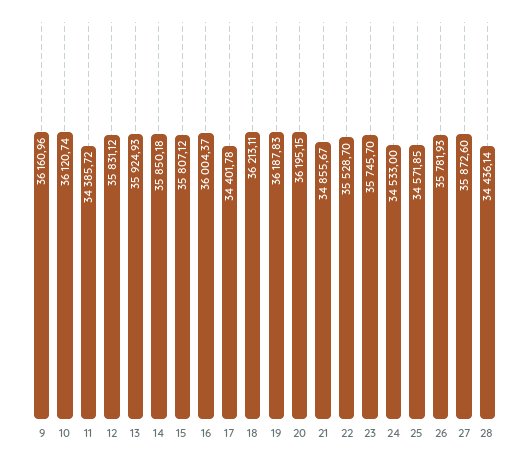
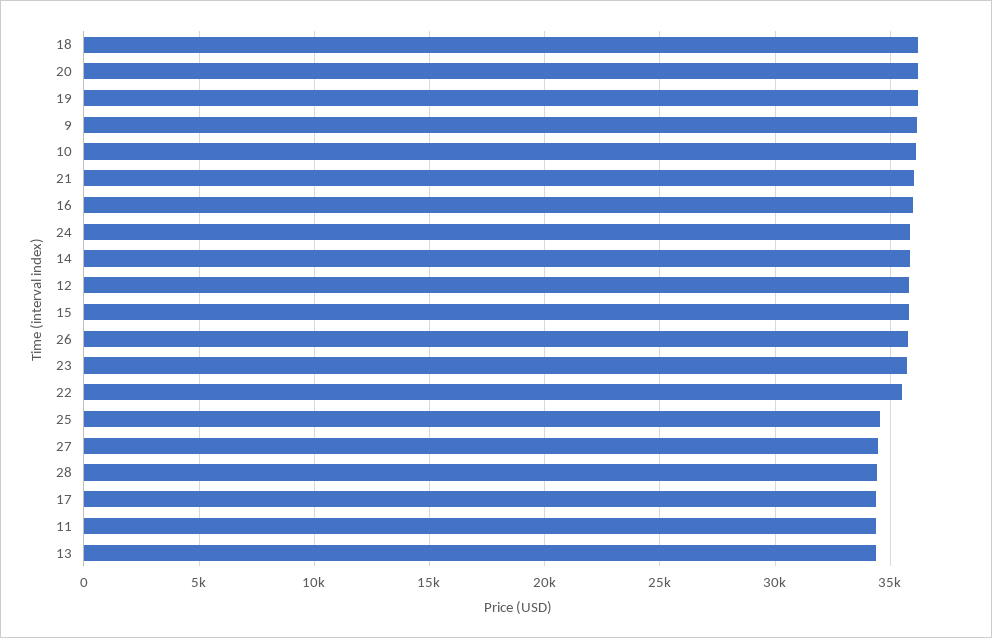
13: 35924.93 -> 34500
21: 34855.67 -> 36000
24: 34533 -> 36000
27: 35872.6 -> 34500

